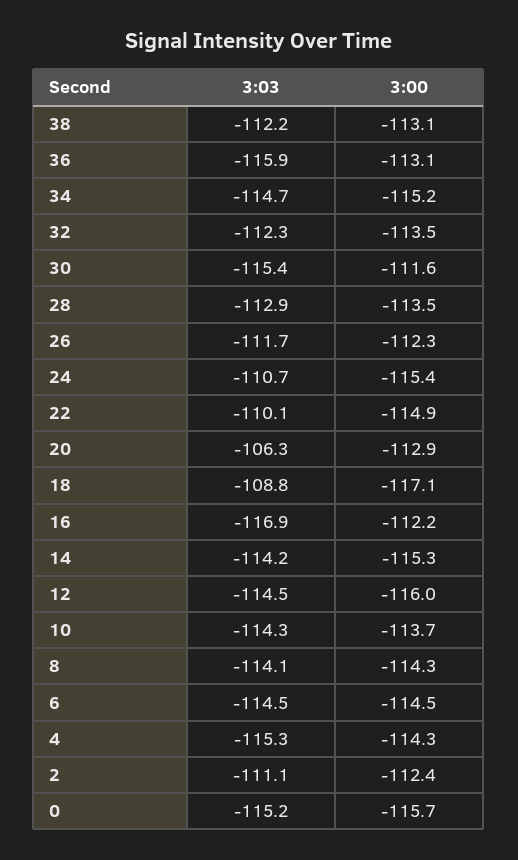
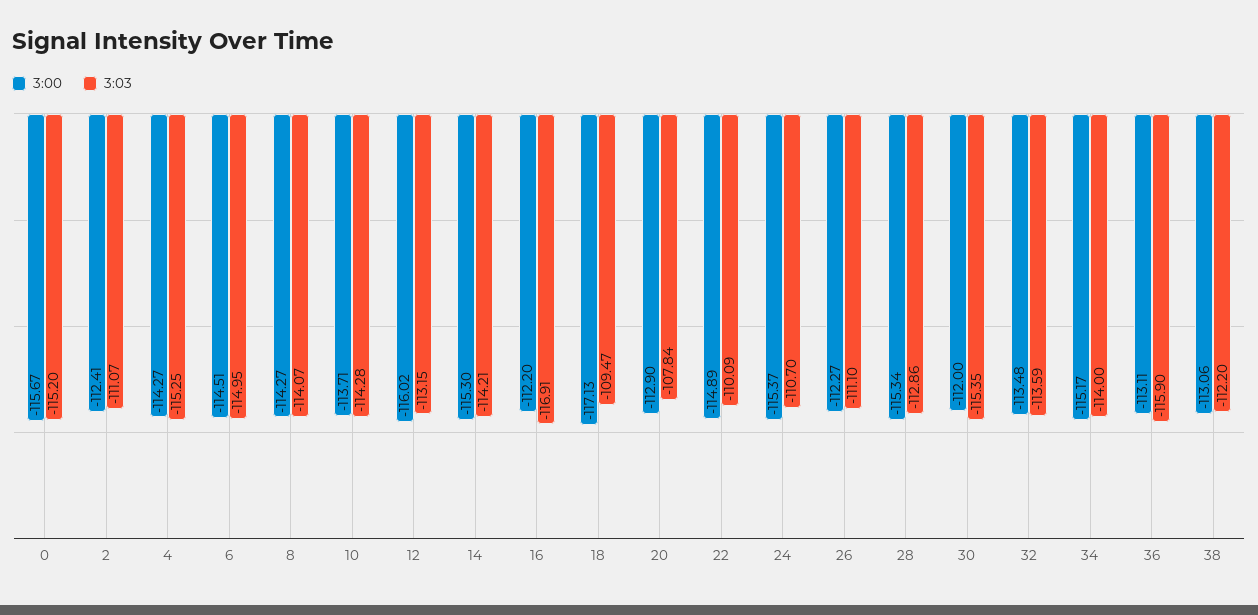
3:03, 34: -114.7 -> -114
3:03, 32: -112.3 -> -113.59
3:00, 30: -111.6 -> -112
3:00, 28: -113.5 -> -115.34
3:03, 26: -111.7 -> -111.1
3:03, 20: -106.3 -> -107.84
3:03, 18: -108.8 -> -109.47
3:03, 12: -114.5 -> -113.15
3:03, 6: -114.5 -> -114.95

